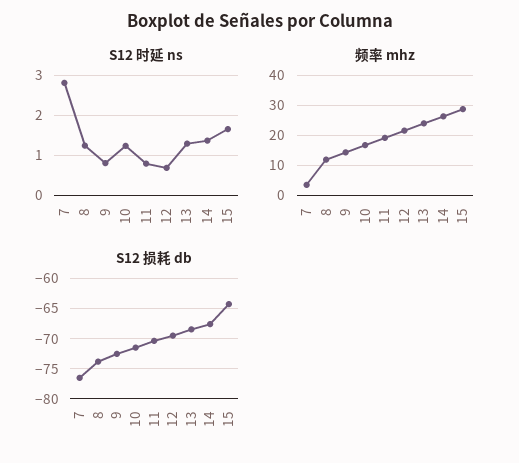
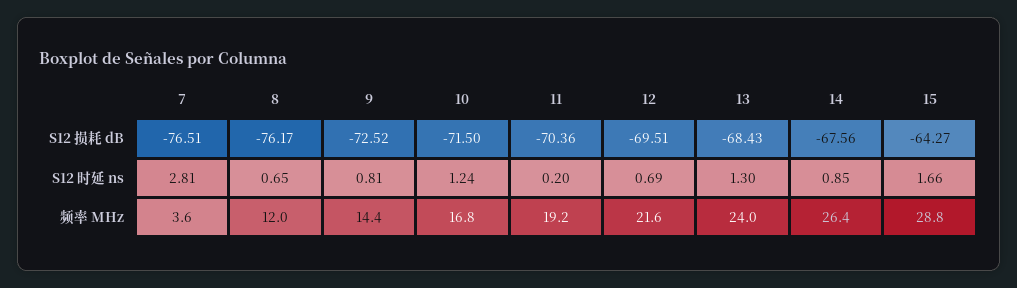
S12 时延 ns, 8: 1.2 -> 0.65
S12 时延 ns, 11: 0.8 -> 0.2
S12 时延 ns, 14: 1.4 -> 0.85
S12 损耗 db, 8: -74 -> -76.17

